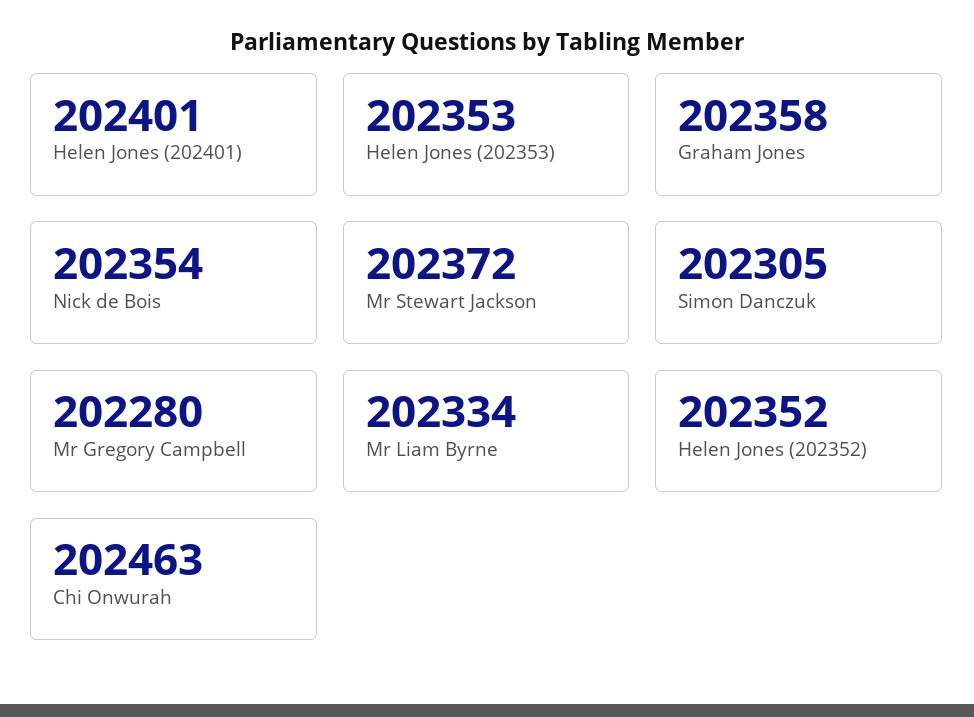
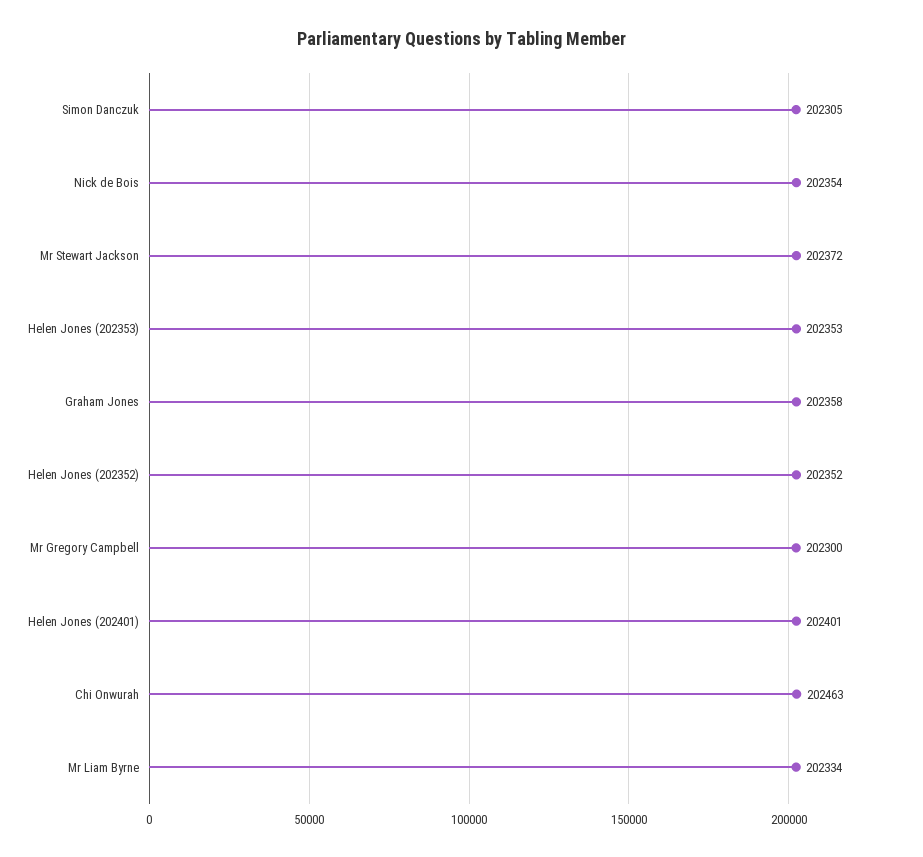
Mr Gregory Campbell: 202280 -> 202300

